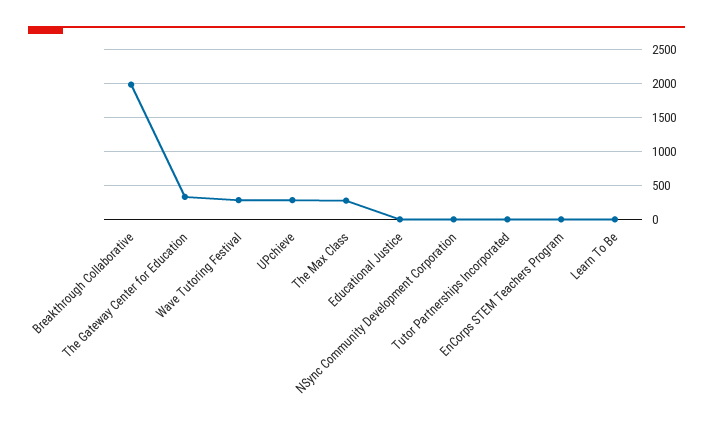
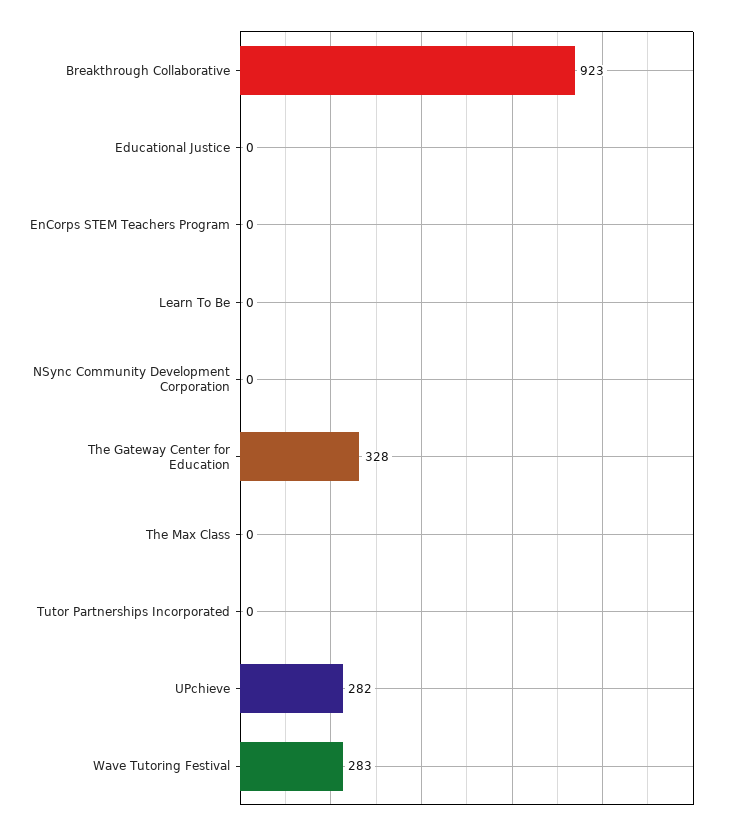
Breakthrough Collaborative: 2000 -> 923
The Max Class: 300 -> 0

